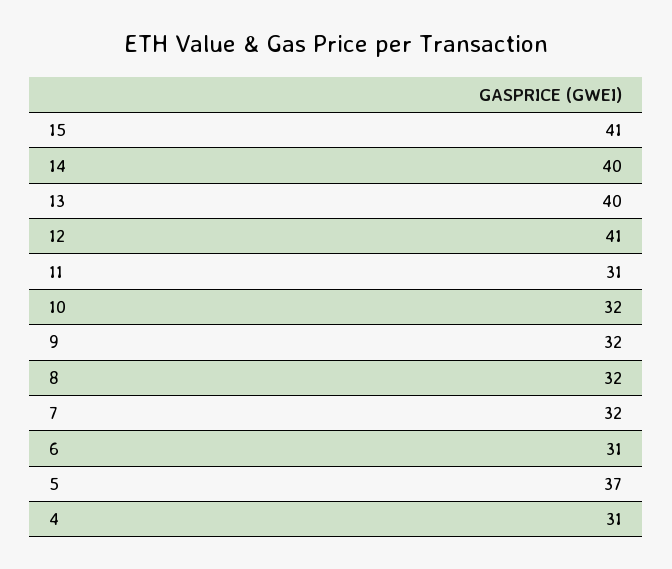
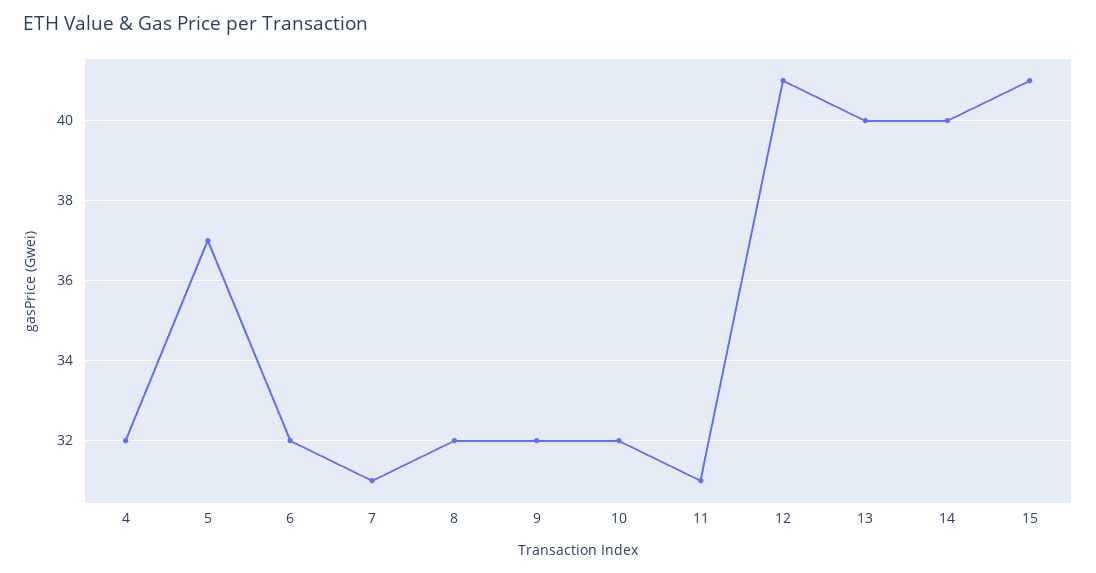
7: 32 -> 31
6: 31 -> 32
4: 31 -> 32

